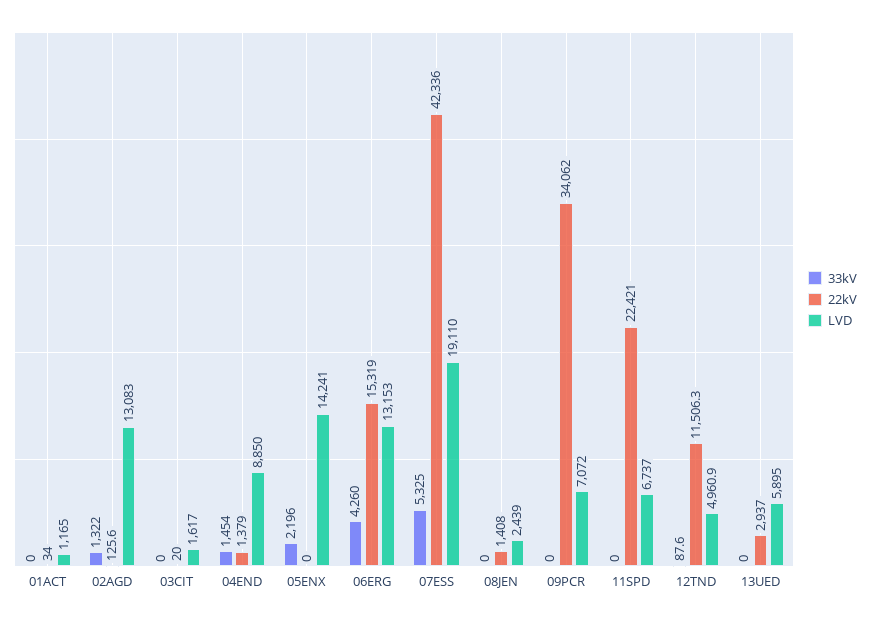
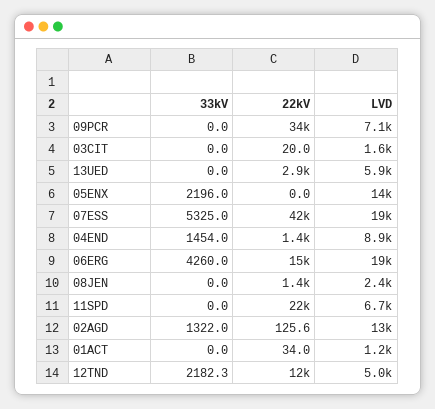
LVD, 06ERG: 13153 -> 19000
33kV, 12TND: 87.6 -> 2182.3

